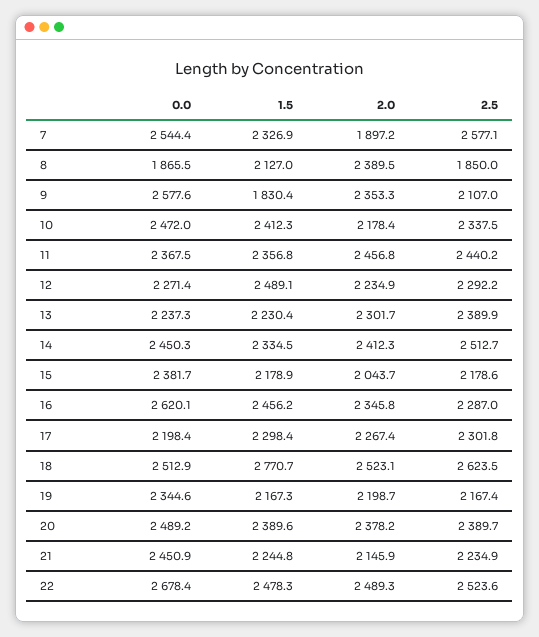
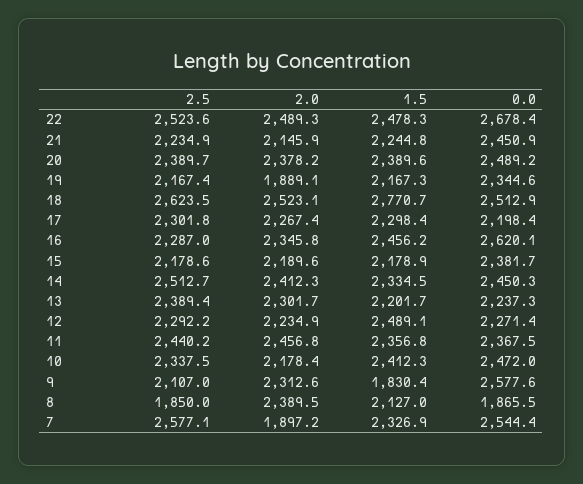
2.0, 9: 2353.3 -> 2312.6
1.5, 13: 2230.4 -> 2201.7
2.5, 13: 2389.9 -> 2389.4
2.0, 15: 2043.7 -> 2189.6
2.0, 19: 2198.7 -> 1889.1

